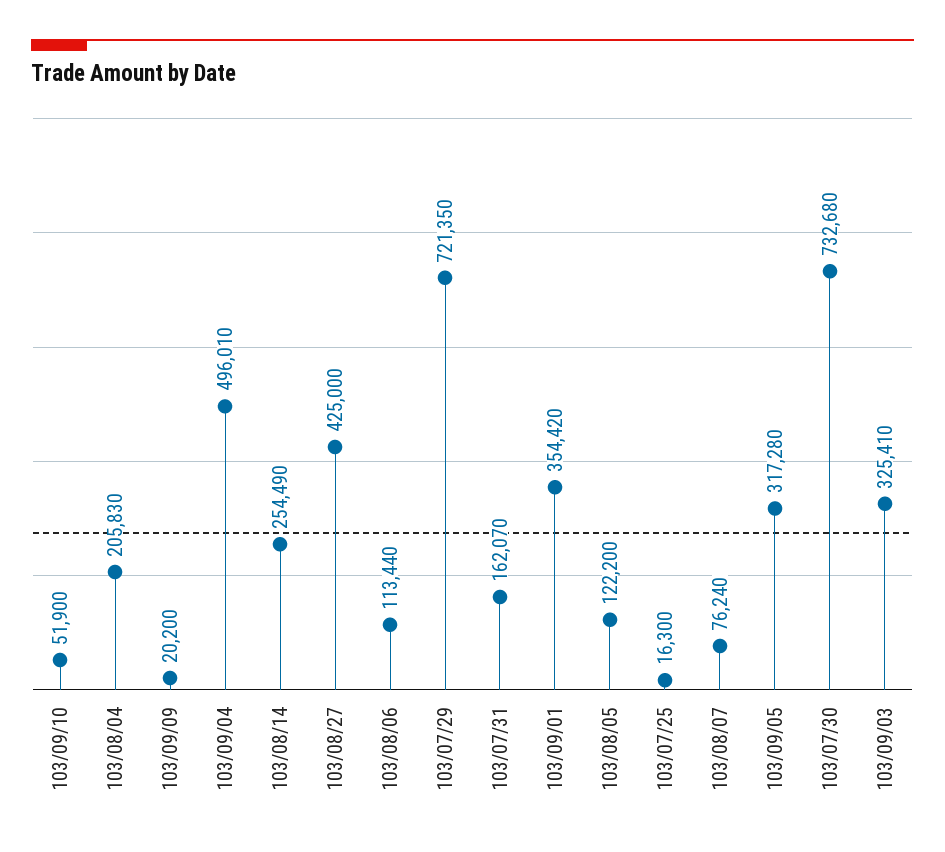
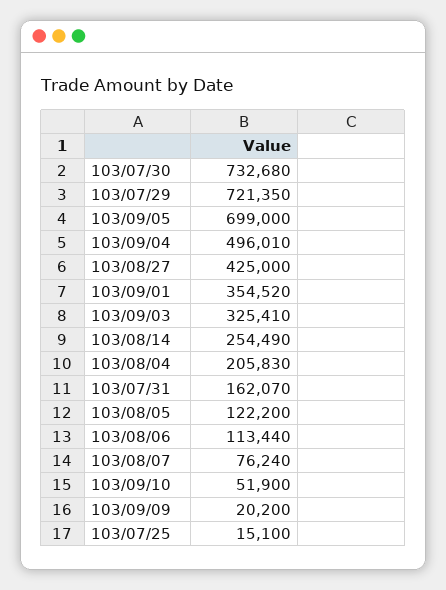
103/09/01: 354420 -> 354520
103/07/25: 16300 -> 15100
103/09/05: 317280 -> 699000

